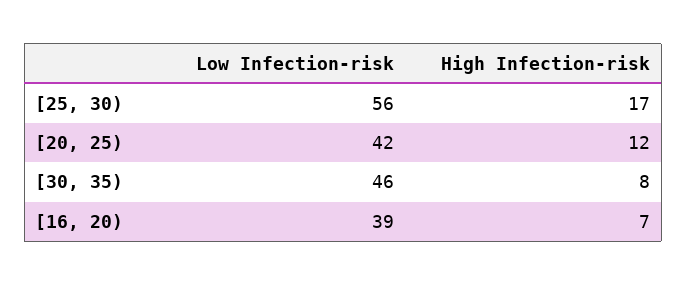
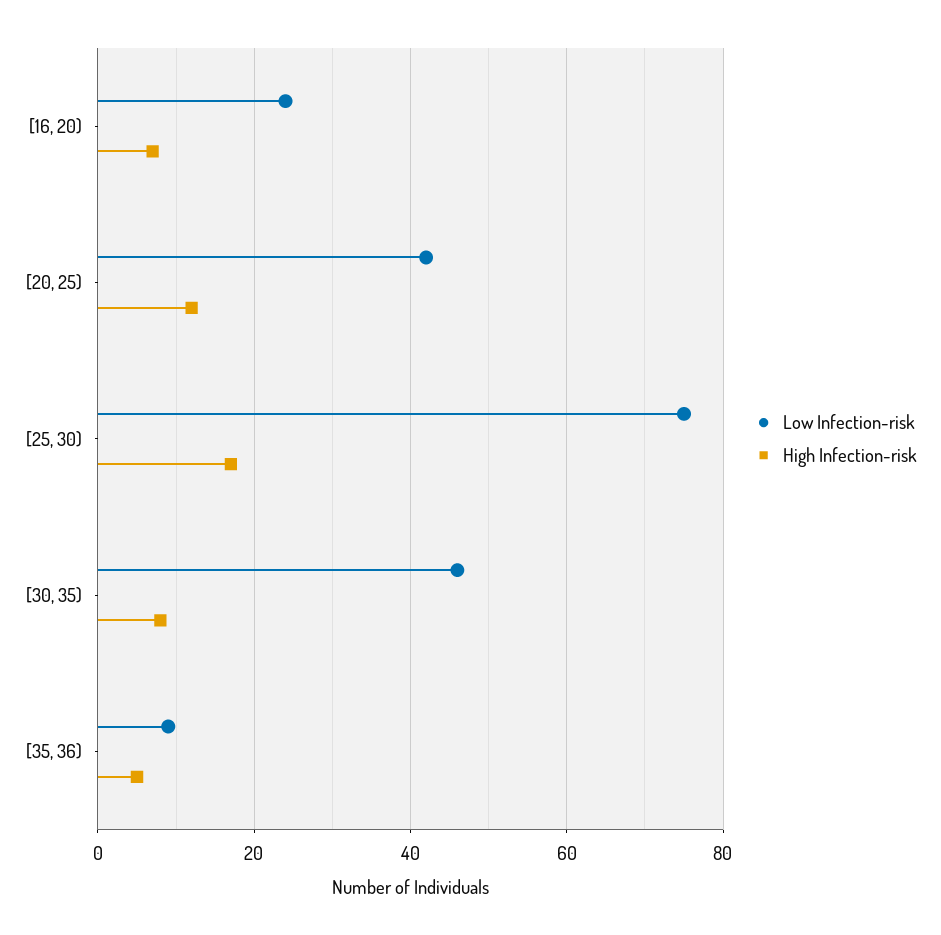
Low Infection-risk, [25, 30): 56 -> 75
Low Infection-risk, [16, 20): 39 -> 25
Low Infection-risk, [35, 36): none -> 10
High Infection-risk, [35, 36): none -> 5

